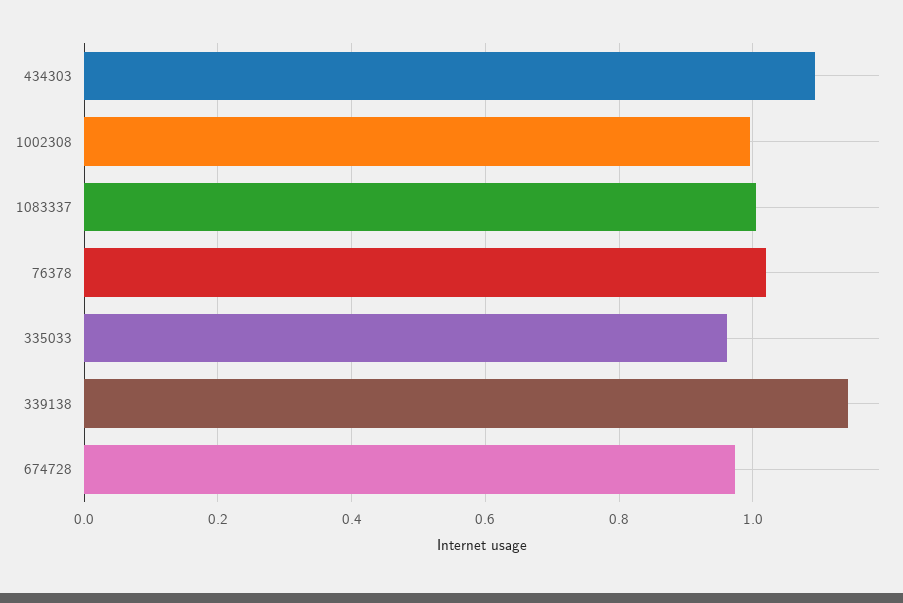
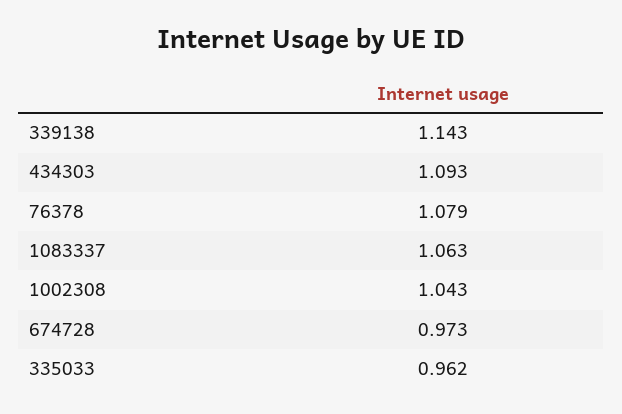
1002308: 1 -> 1.043
1083337: 1 -> 1.063
76378: 1.02 -> 1.079

